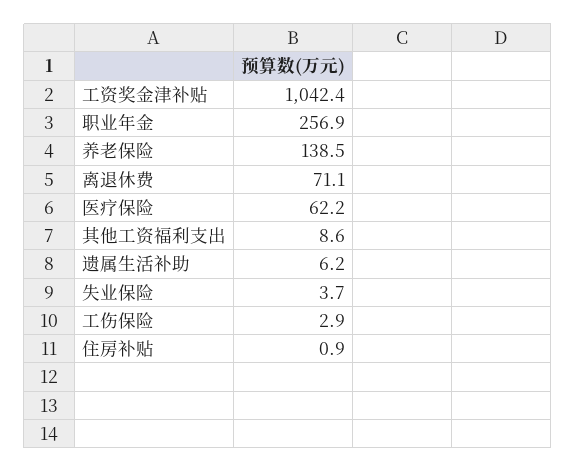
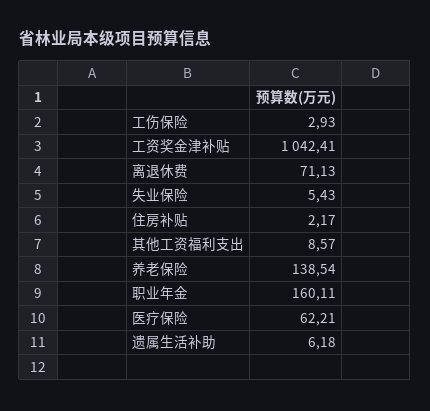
职业年金: 256.9 -> 160.11
失业保险: 3.7 -> 5.43
住房补贴: 0.9 -> 2.17

